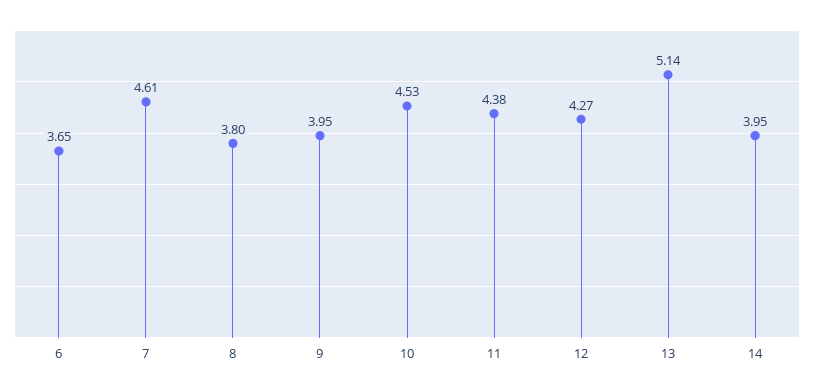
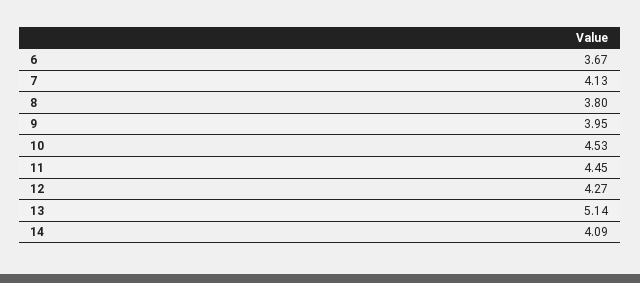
6: 3.65 -> 3.67
7: 4.61 -> 4.13
11: 4.38 -> 4.45
14: 3.95 -> 4.09

